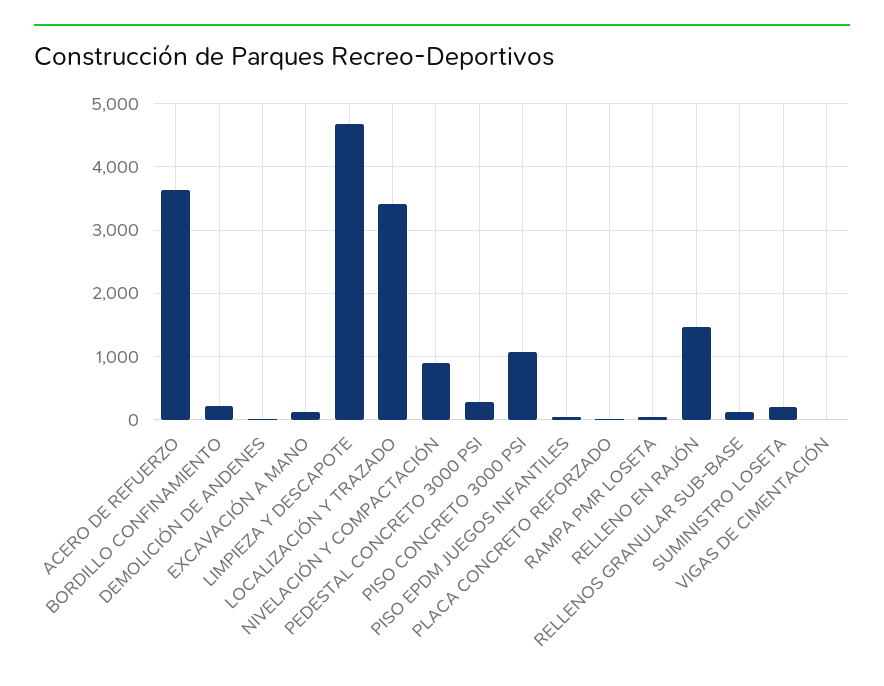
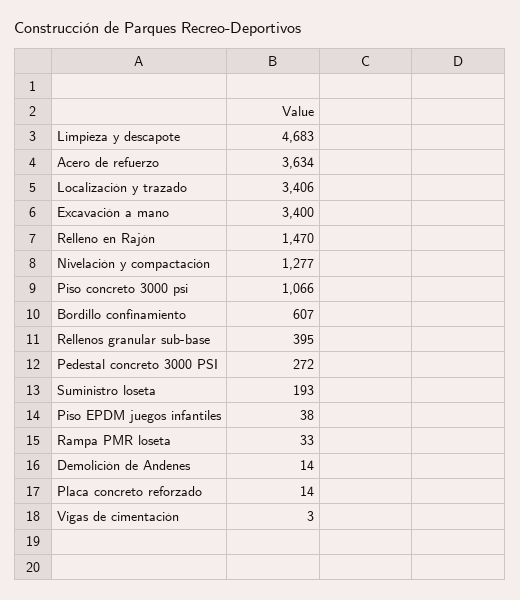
BORDILLO CONFINAMIENTO: 200 -> 607
EXCAVACIÓN A MANO: 100 -> 3400
NIVELACIÓN Y COMPACTACIÓN: 900 -> 1277
RELLENOS GRANULAR SUB-BASE: 100 -> 395

